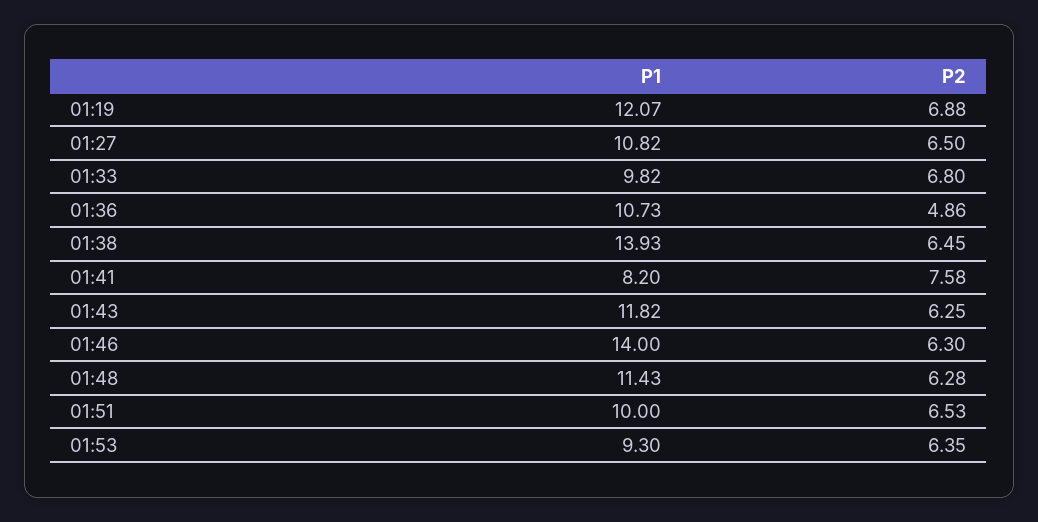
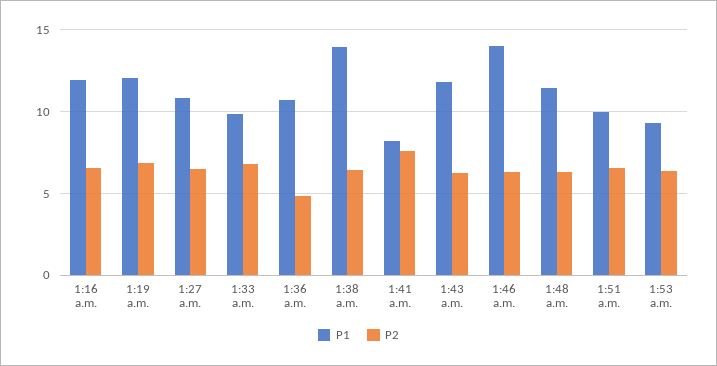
P1, 1:16 a.m.: none -> 12
P2, 1:16 a.m.: none -> 6.5

